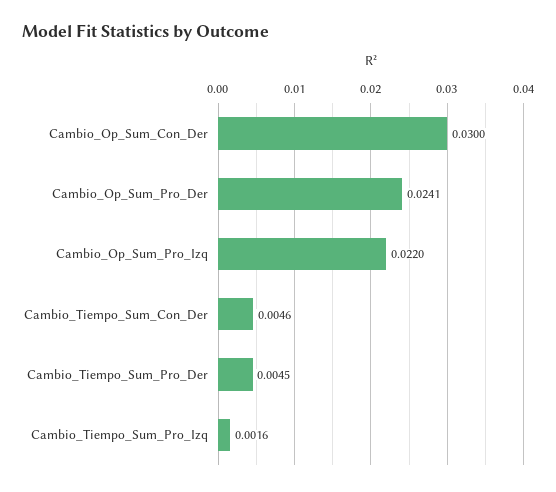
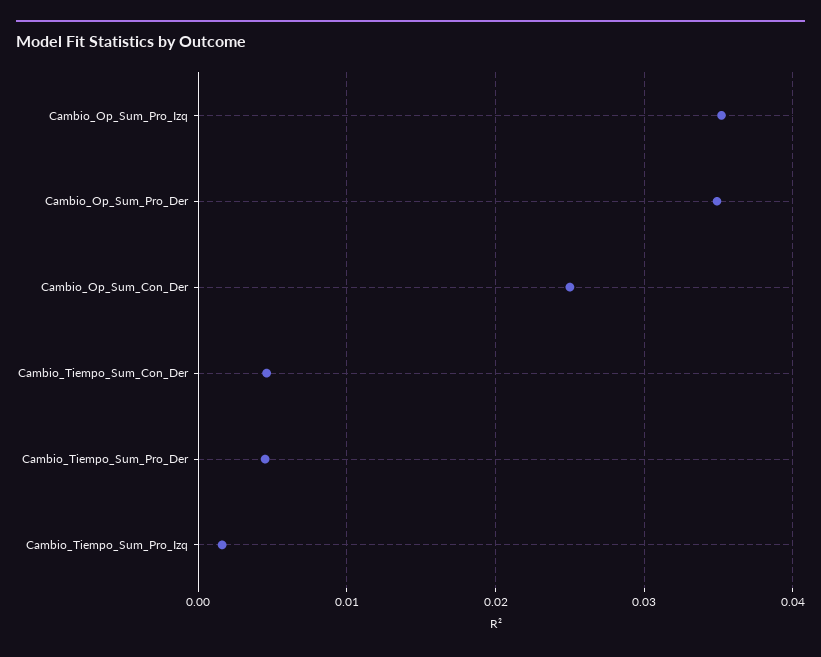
Cambio_Op_Sum_Con_Der: 0.03 -> 0.025
Cambio_Op_Sum_Pro_Der: 0.0241 -> 0.035
Cambio_Op_Sum_Pro_Izq: 0.022 -> 0.035

